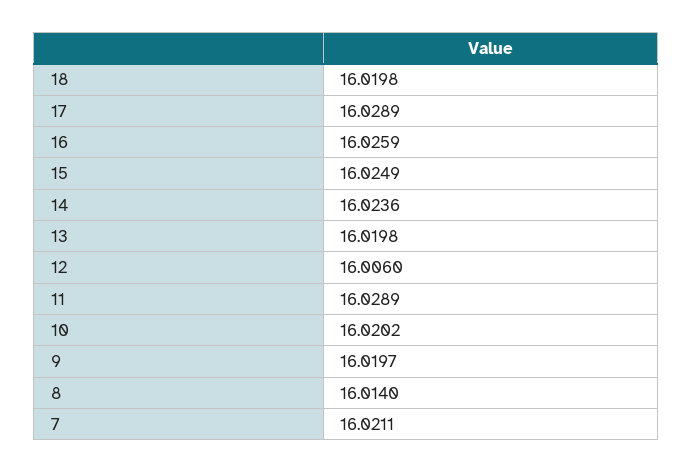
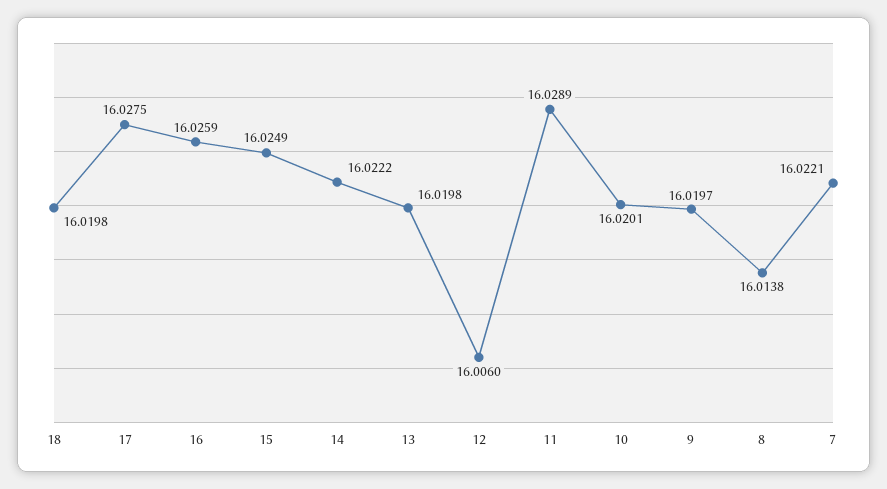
17: 16.0289 -> 16.0275
14: 16.0236 -> 16.0222
10: 16.0202 -> 16.0201
8: 16.014 -> 16.0138
7: 16.0211 -> 16.0221

